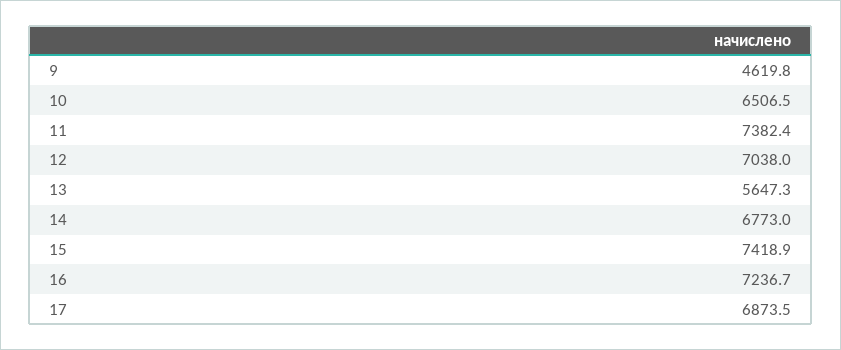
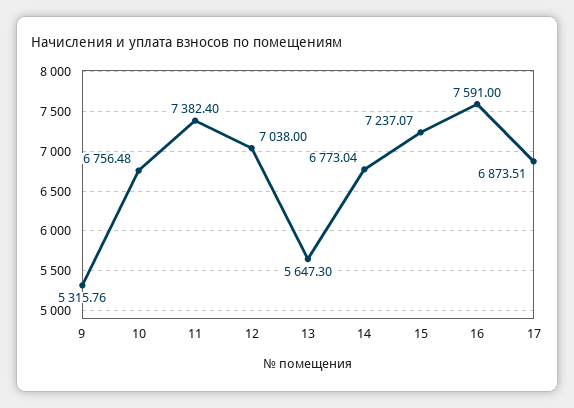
9: 4619.8 -> 5315.76
10: 6506.5 -> 6756.48
15: 7418.9 -> 7237.07
16: 7236.7 -> 7591

